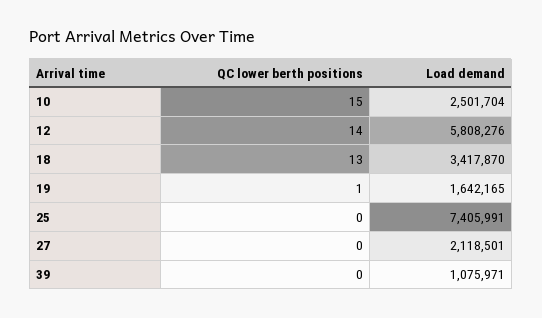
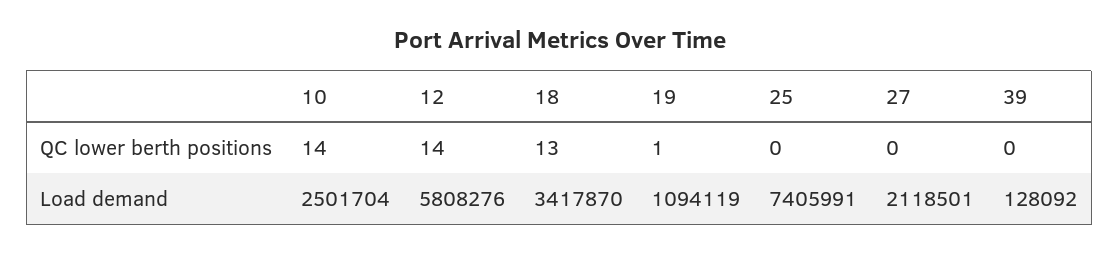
QC lower berth positions, 10: 15 -> 14
Load demand, 19: 1642165 -> 1094119
Load demand, 39: 1075971 -> 128092

